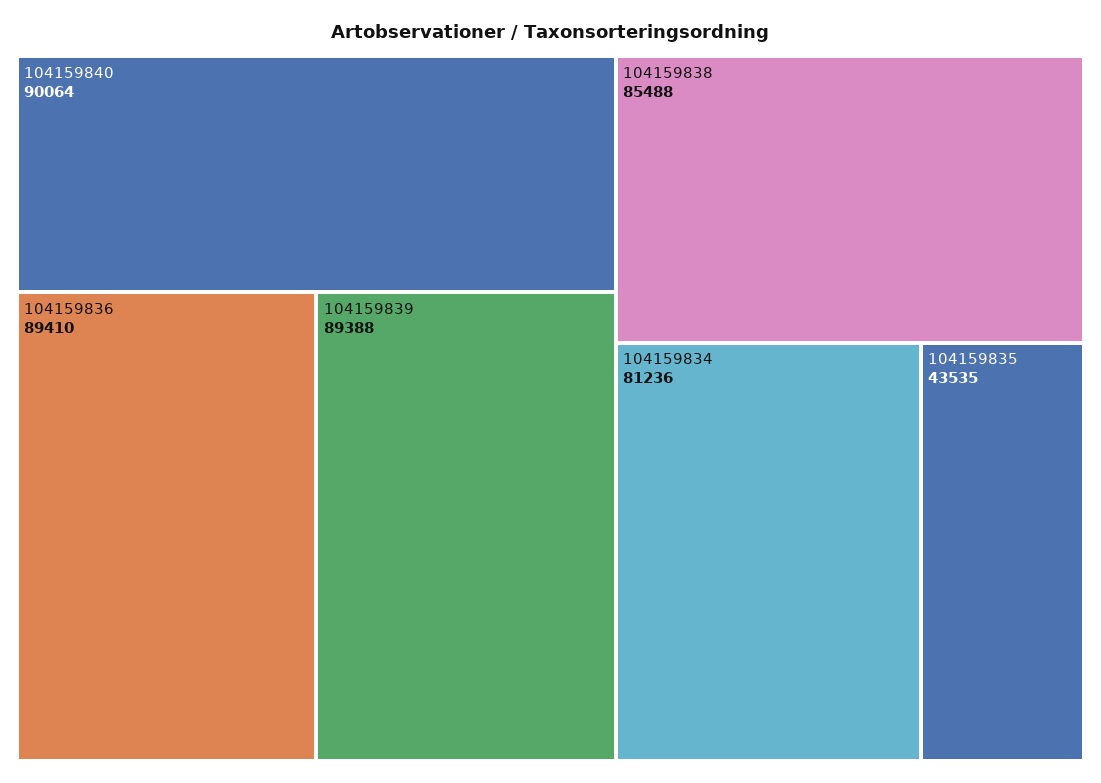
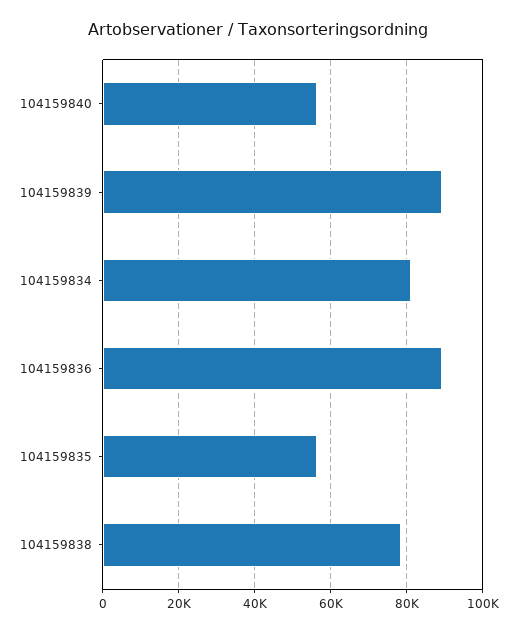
104159840: 90064 -> 56000
104159838: 85488 -> 78000
104159835: 43535 -> 56000

